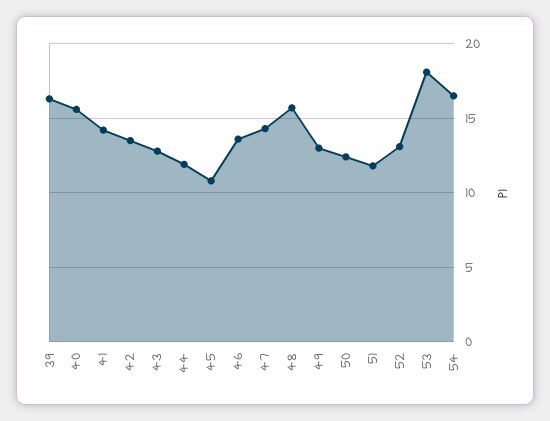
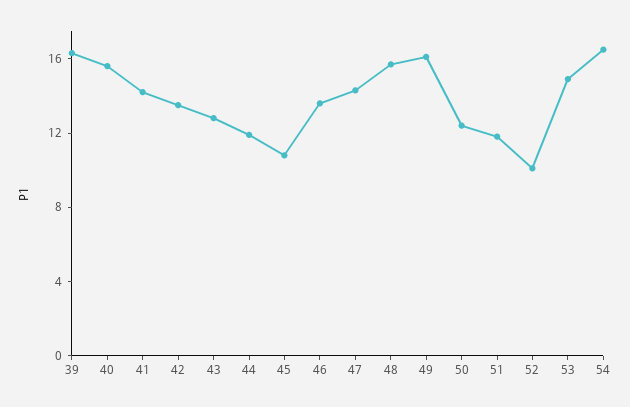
49: 13 -> 16
52: 13 -> 10
53: 18 -> 15

